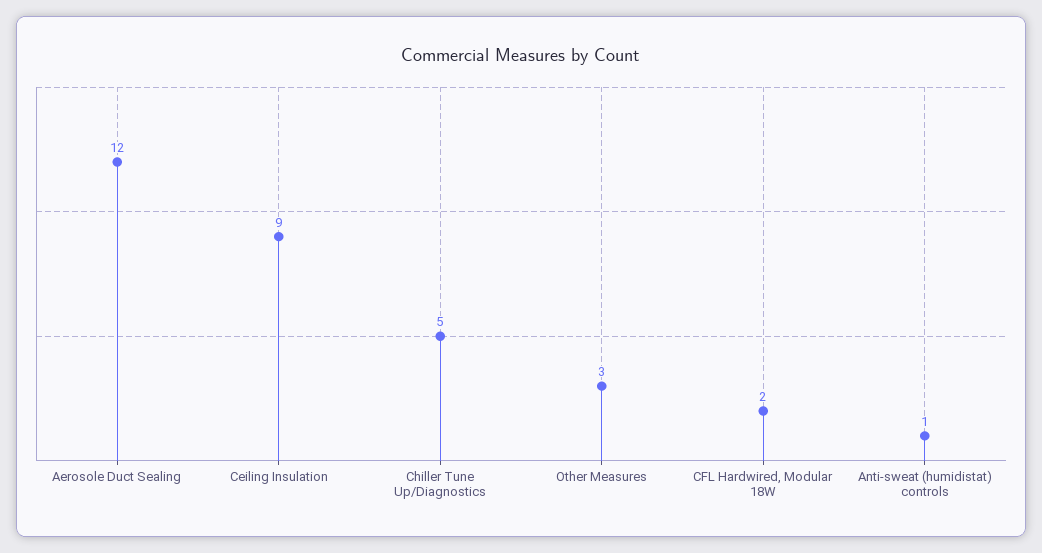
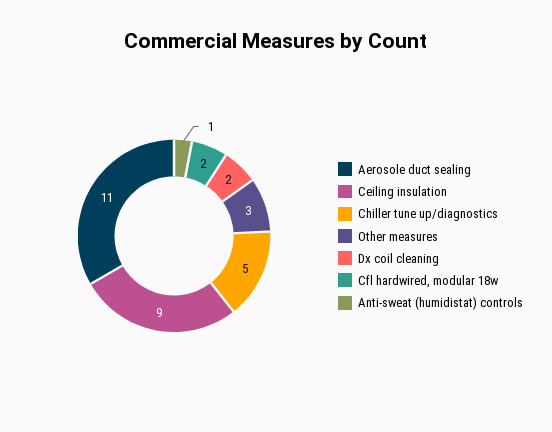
Aerosole Duct Sealing: 12 -> 11
Dx coil cleaning: none -> 2

